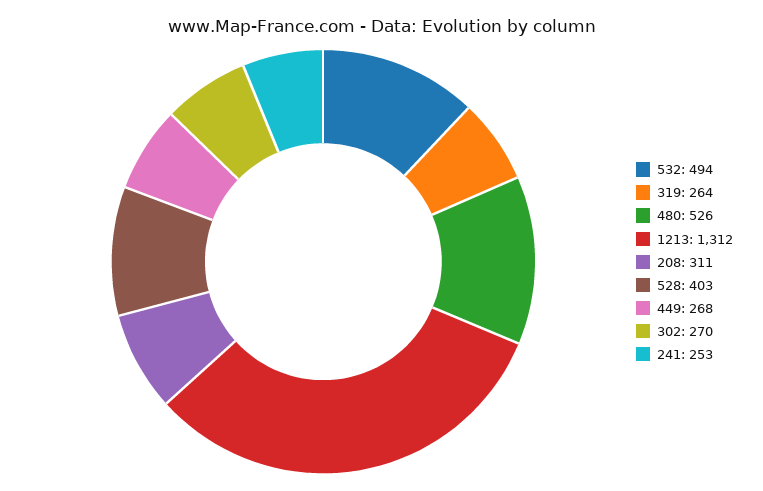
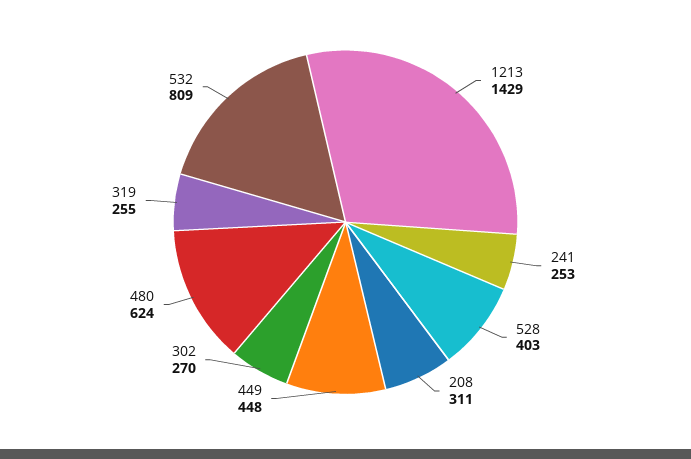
532: 494 -> 809
319: 264 -> 255
480: 526 -> 624
1213: 1312 -> 1429
449: 268 -> 448

